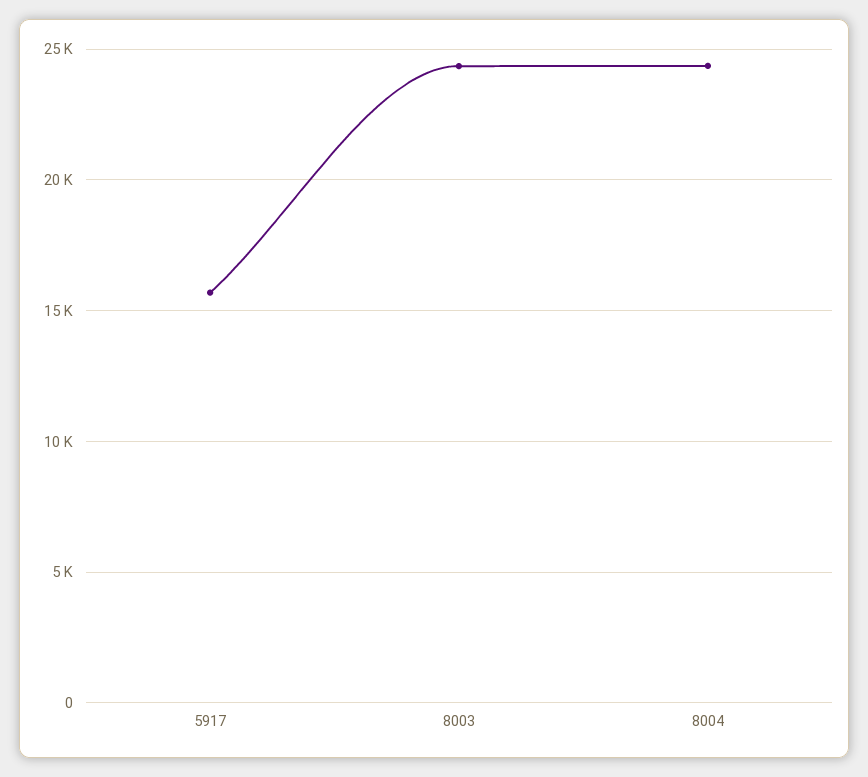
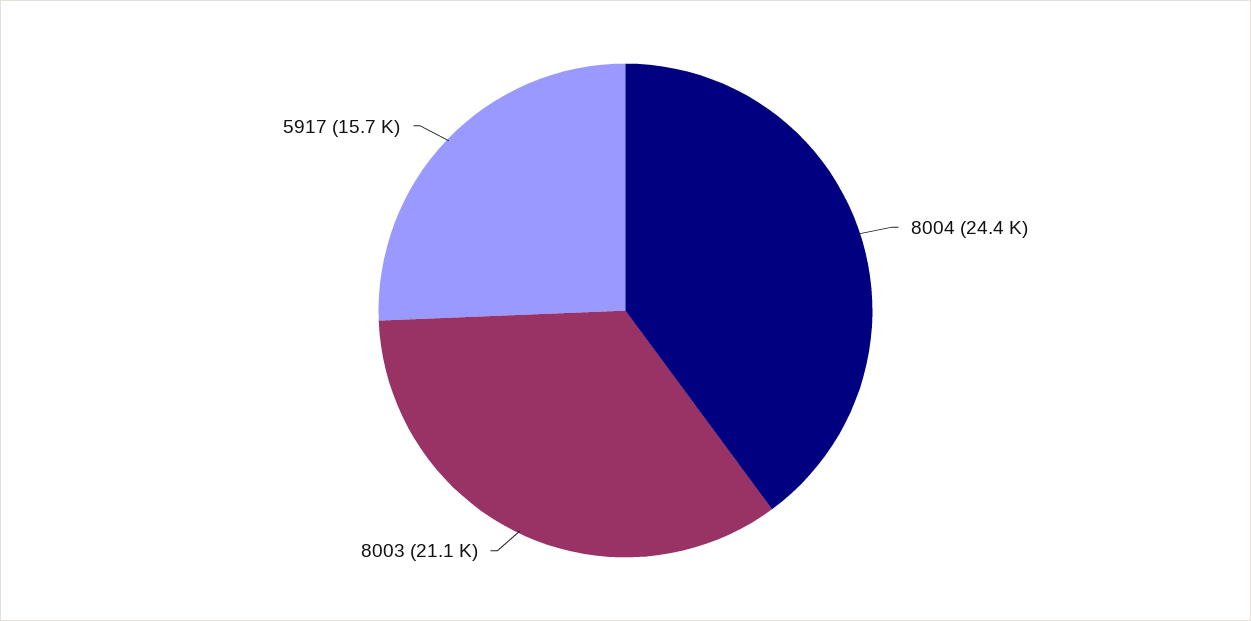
8003: 24500 -> 21100

